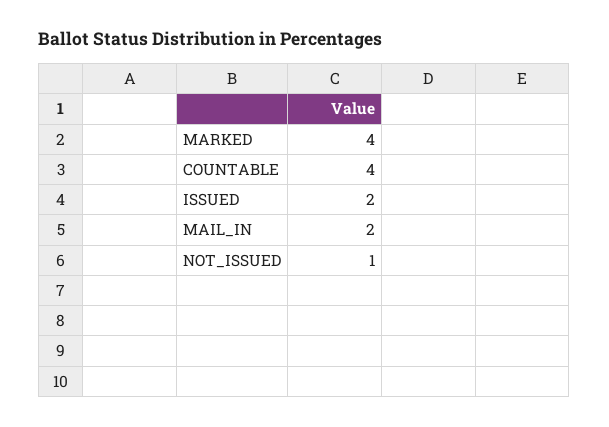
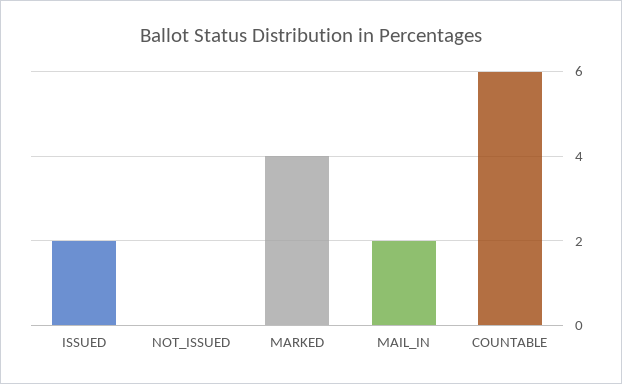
COUNTABLE: 4 -> 6
NOT_ISSUED: 1 -> 0

